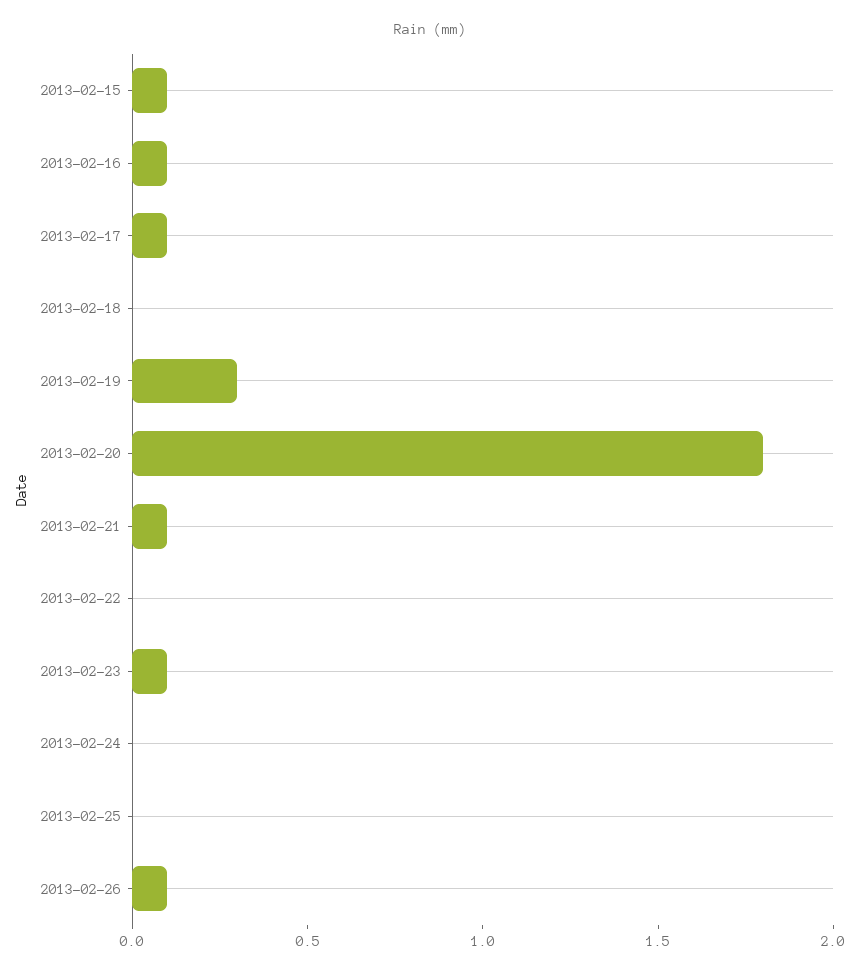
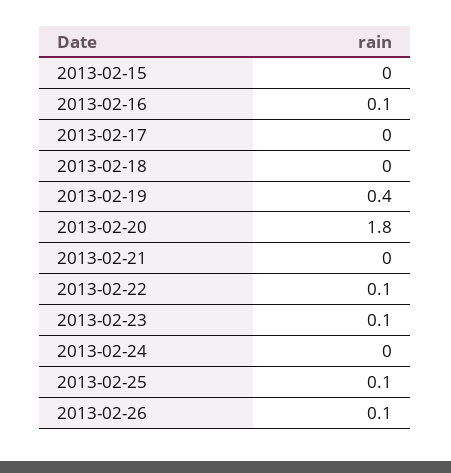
2013-02-15: 0.1 -> 0
2013-02-17: 0.1 -> 0
2013-02-19: 0.3 -> 0.4
2013-02-21: 0.1 -> 0
2013-02-22: 0 -> 0.1
2013-02-25: 0 -> 0.1

